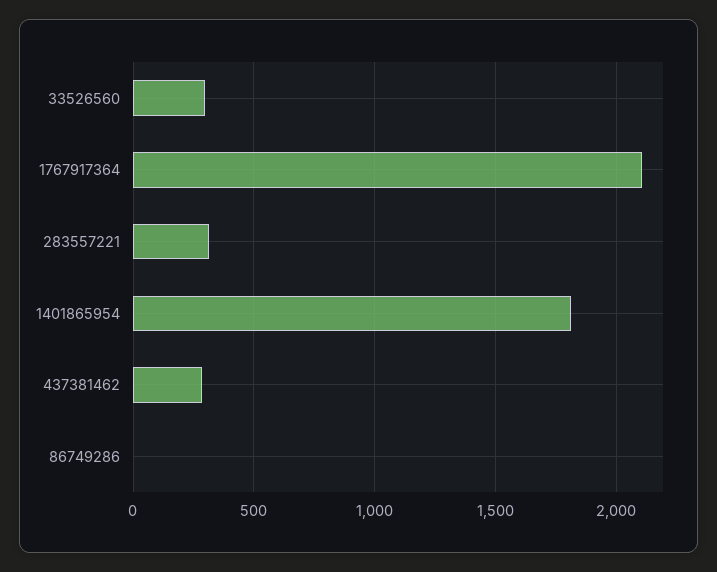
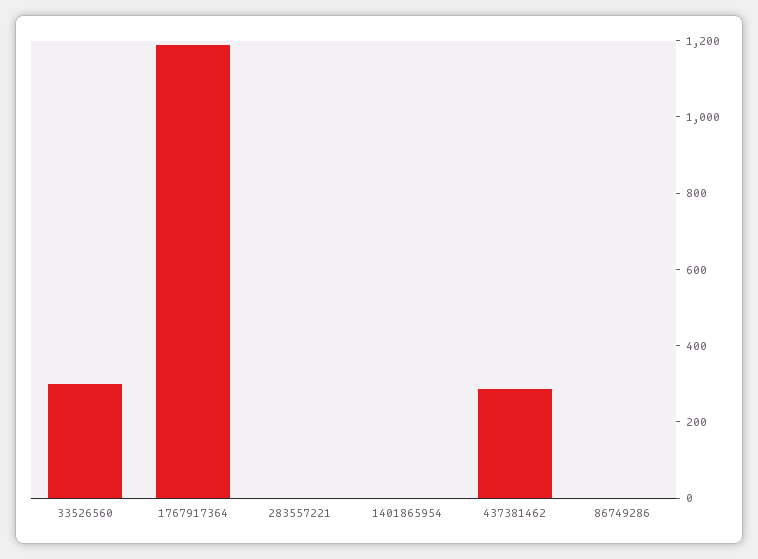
1767917364: 2100 -> 1200
283557221: 300 -> 0
1401865954: 1800 -> 0

